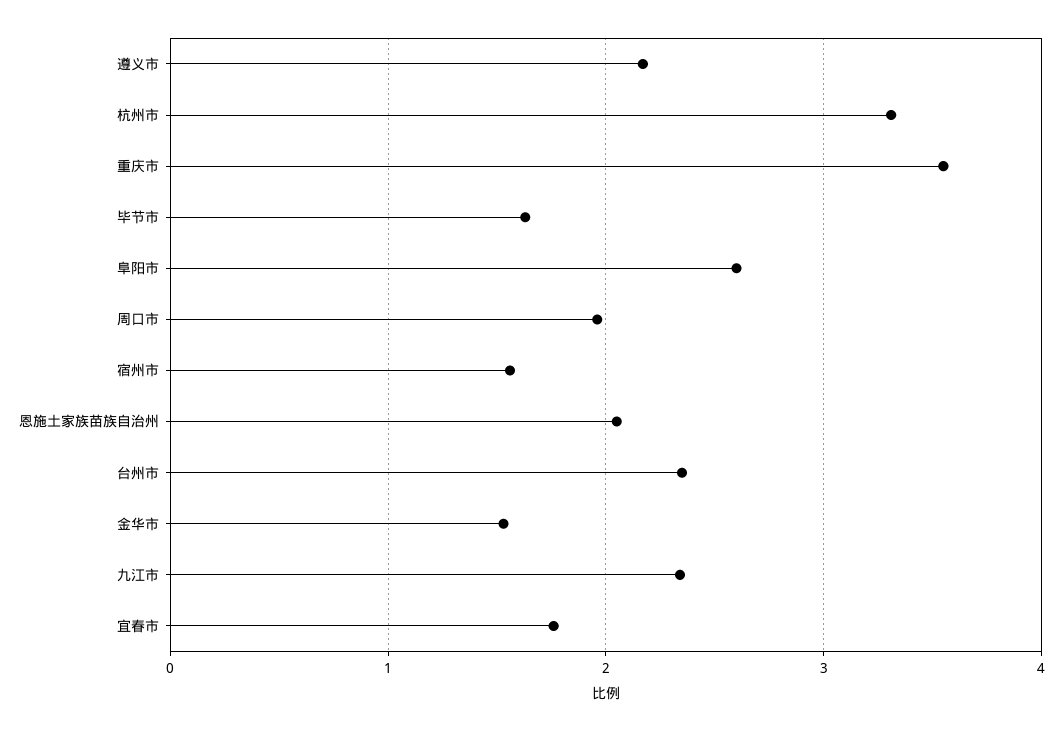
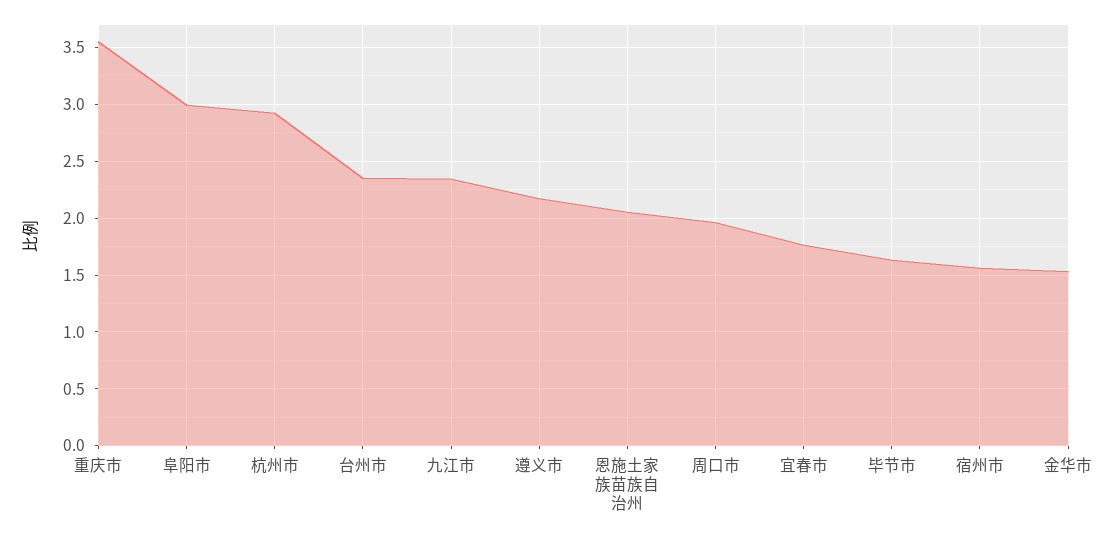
杭州市: 3.3 -> 2.9
阜阳市: 2.6 -> 3

